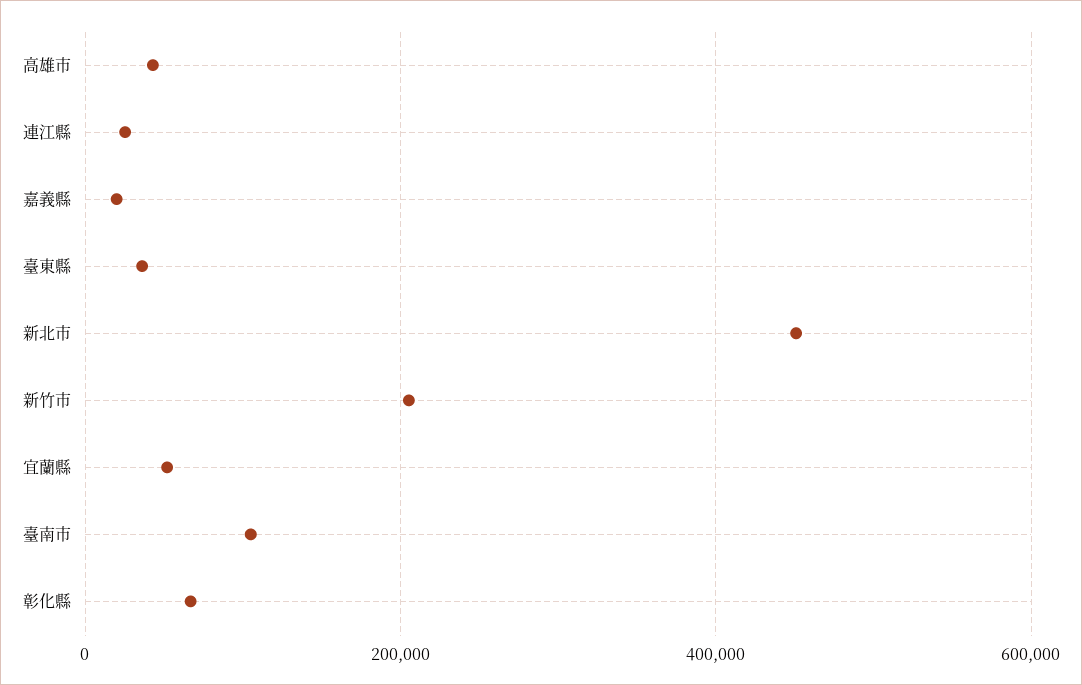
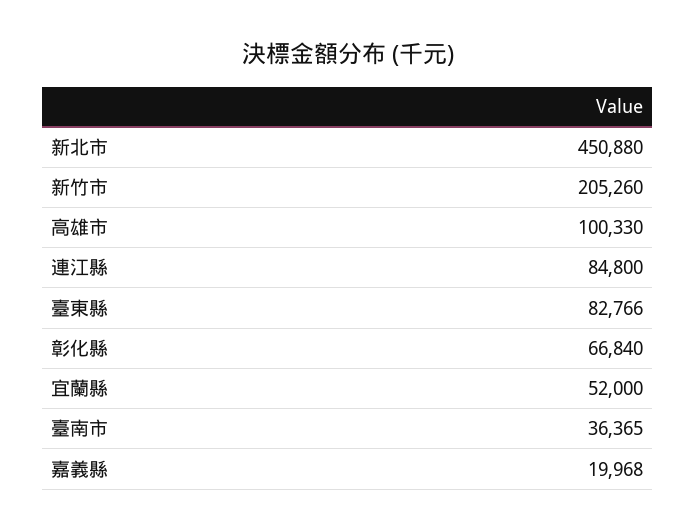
高雄市: 40000 -> 100330
連江縣: 20000 -> 84800
臺東縣: 40000 -> 82766
臺南市: 100000 -> 36365

